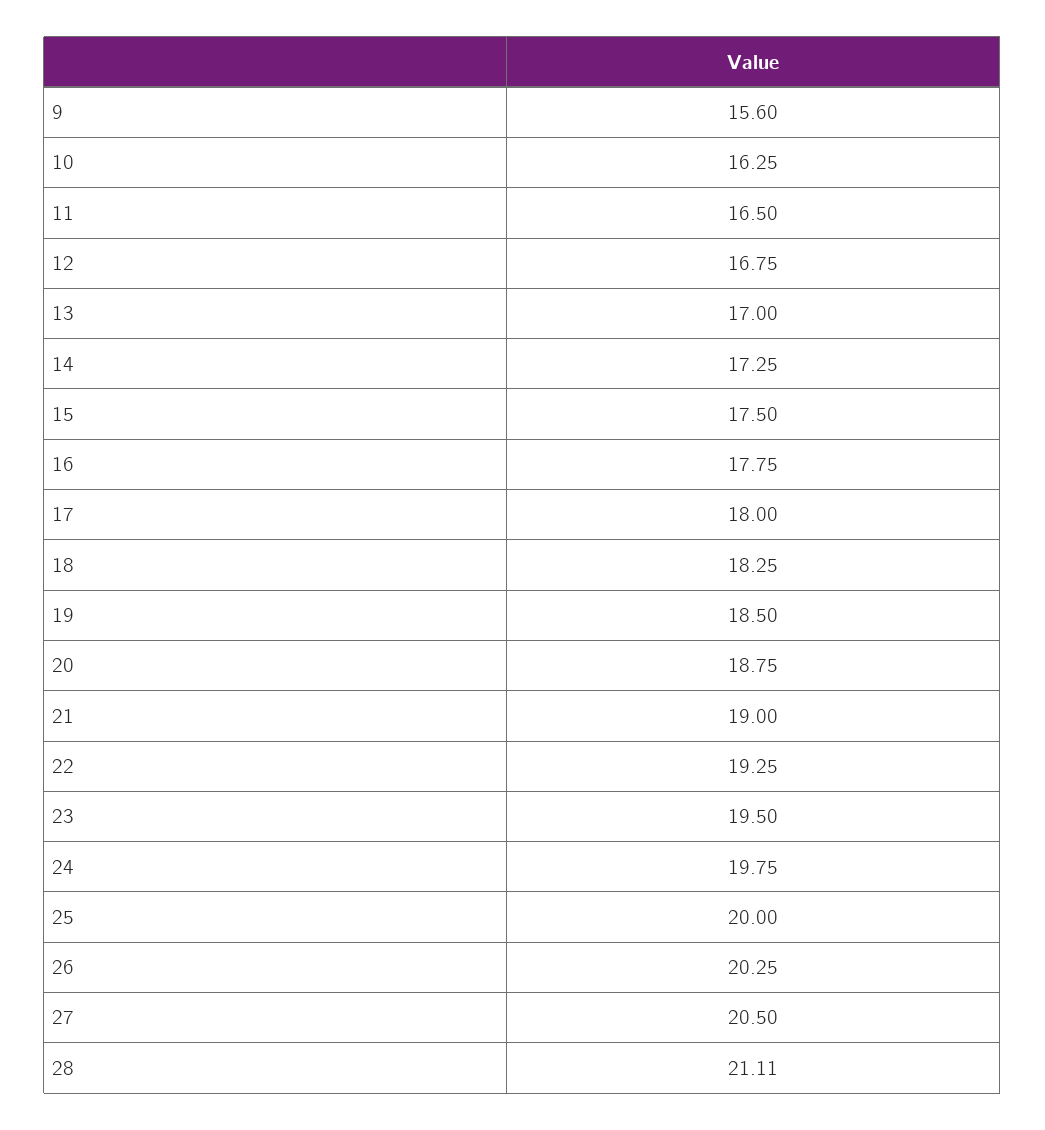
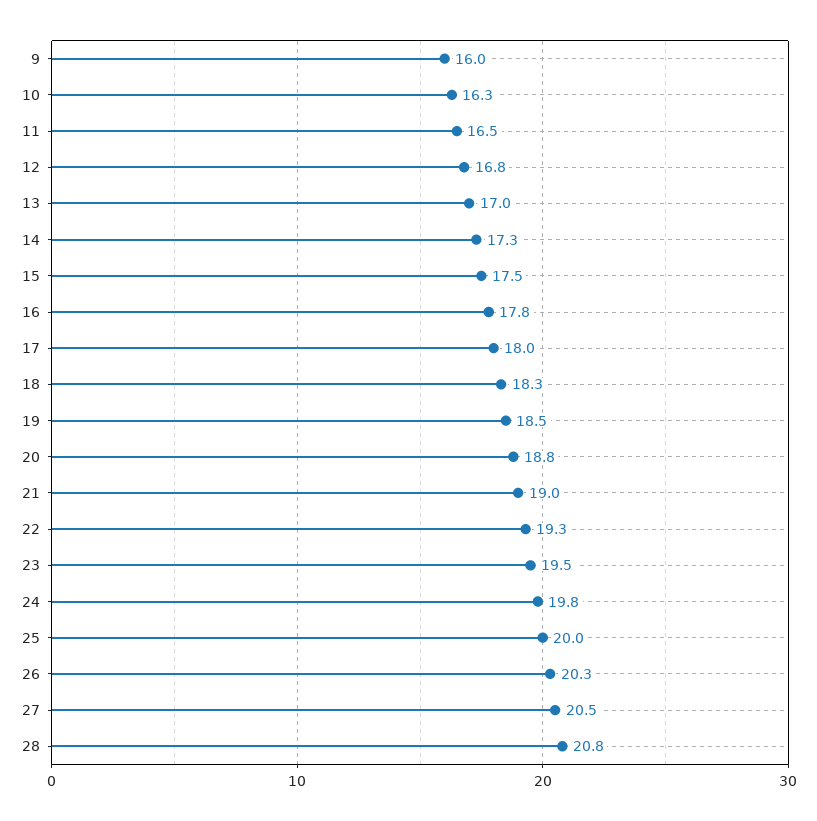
9: 15.6 -> 16
28: 21.11 -> 20.8

